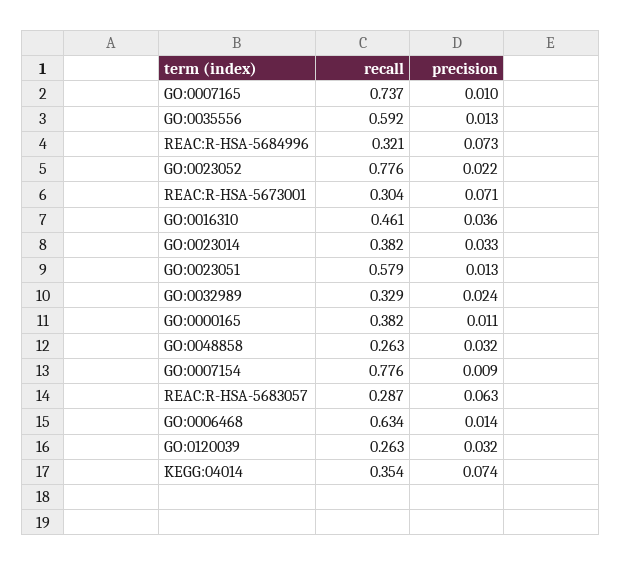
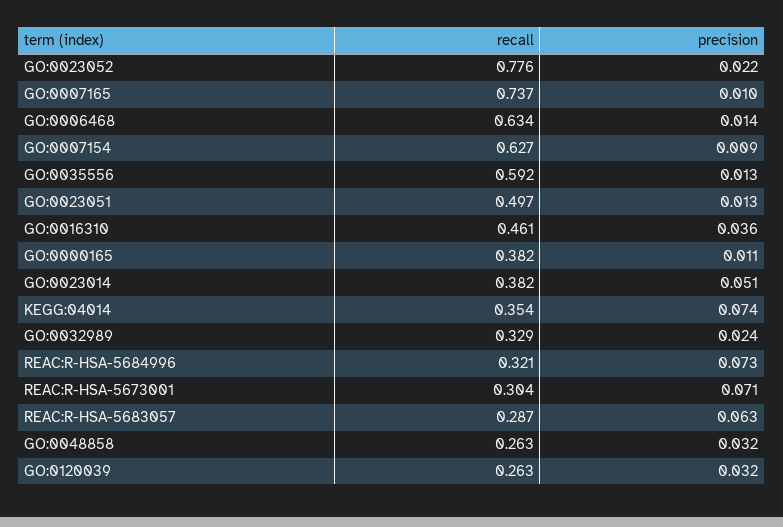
precision, GO:0023014: 0.033 -> 0.051
recall, GO:0023051: 0.579 -> 0.497
recall, GO:0007154: 0.776 -> 0.627

